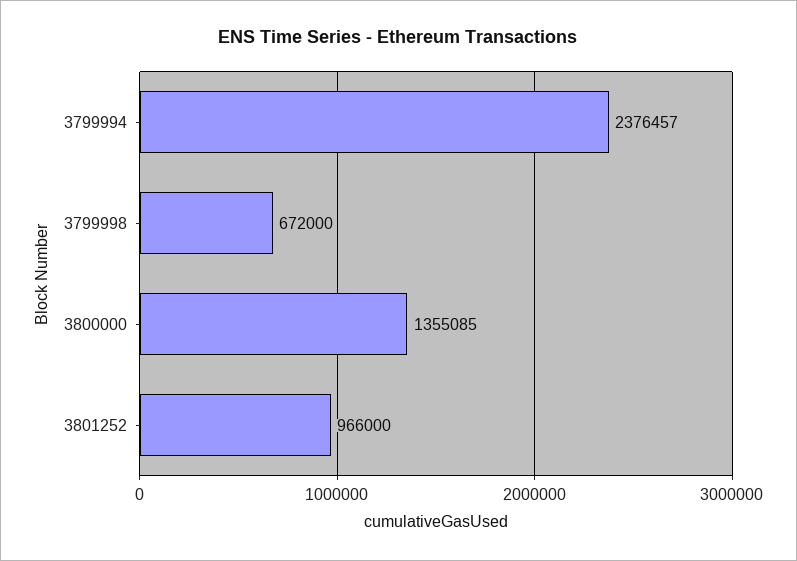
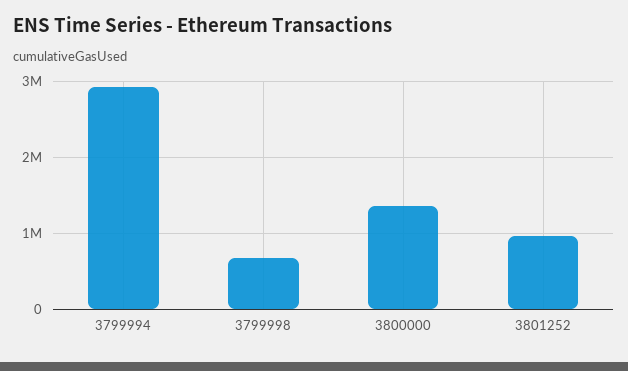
3799994: 2376457 -> 2900000

